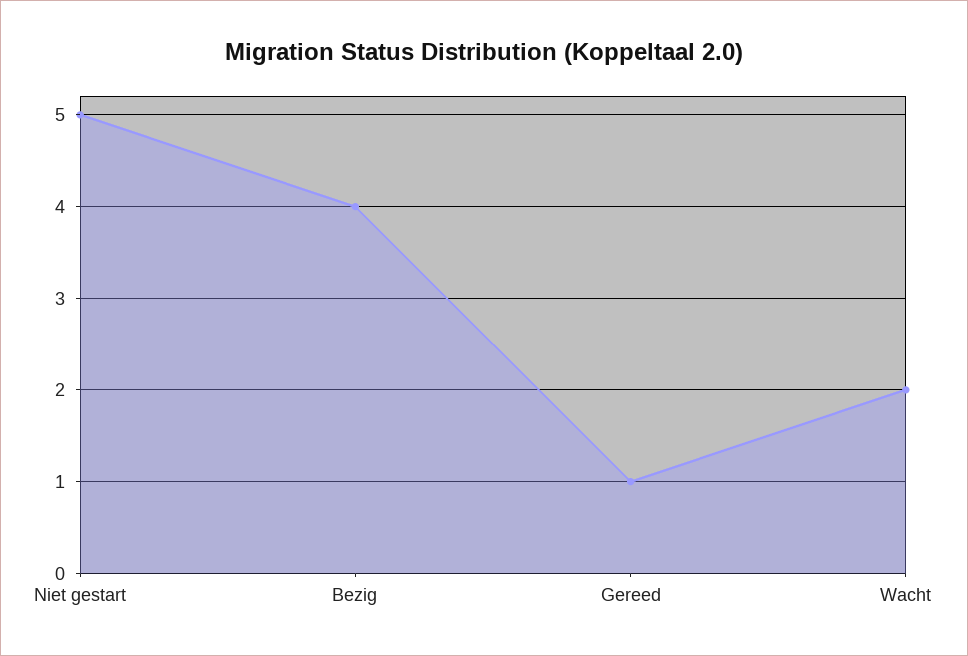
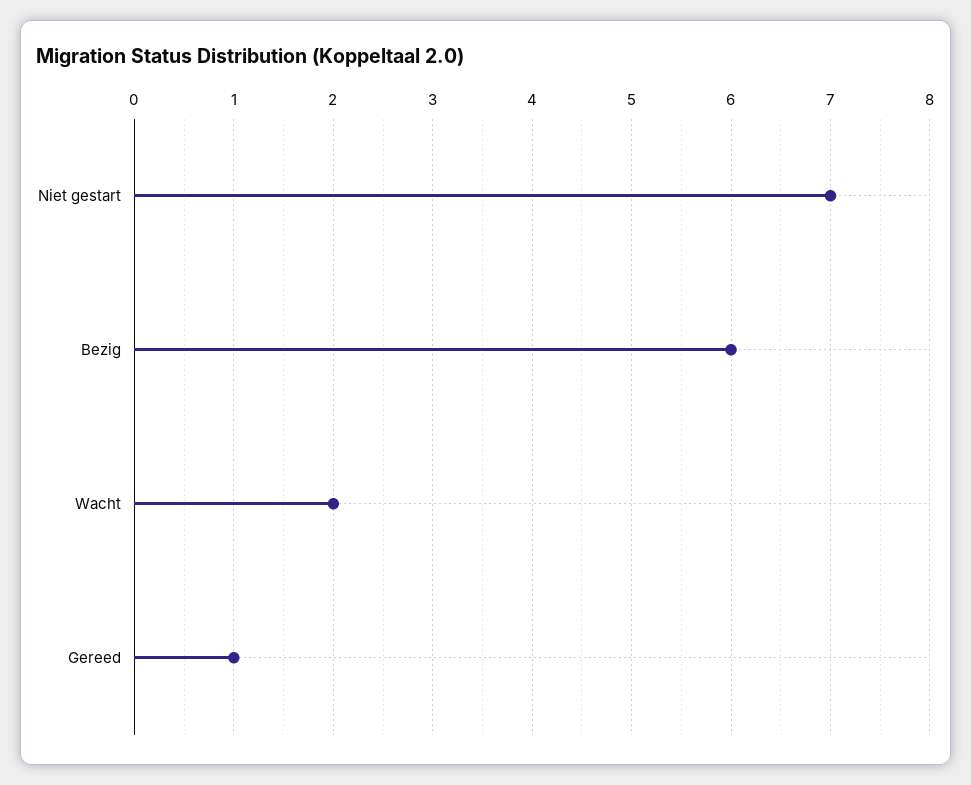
Niet gestart: 5 -> 7
Bezig: 4 -> 6

